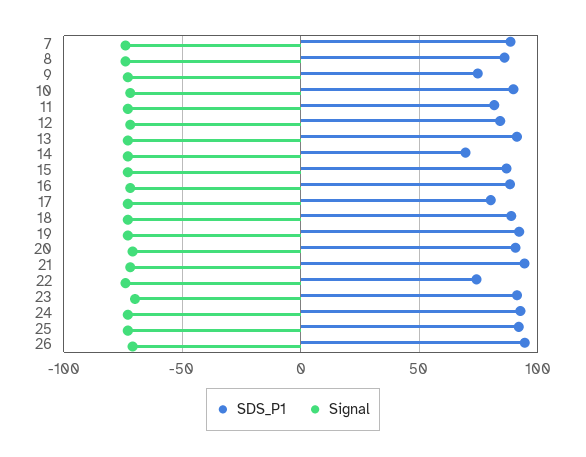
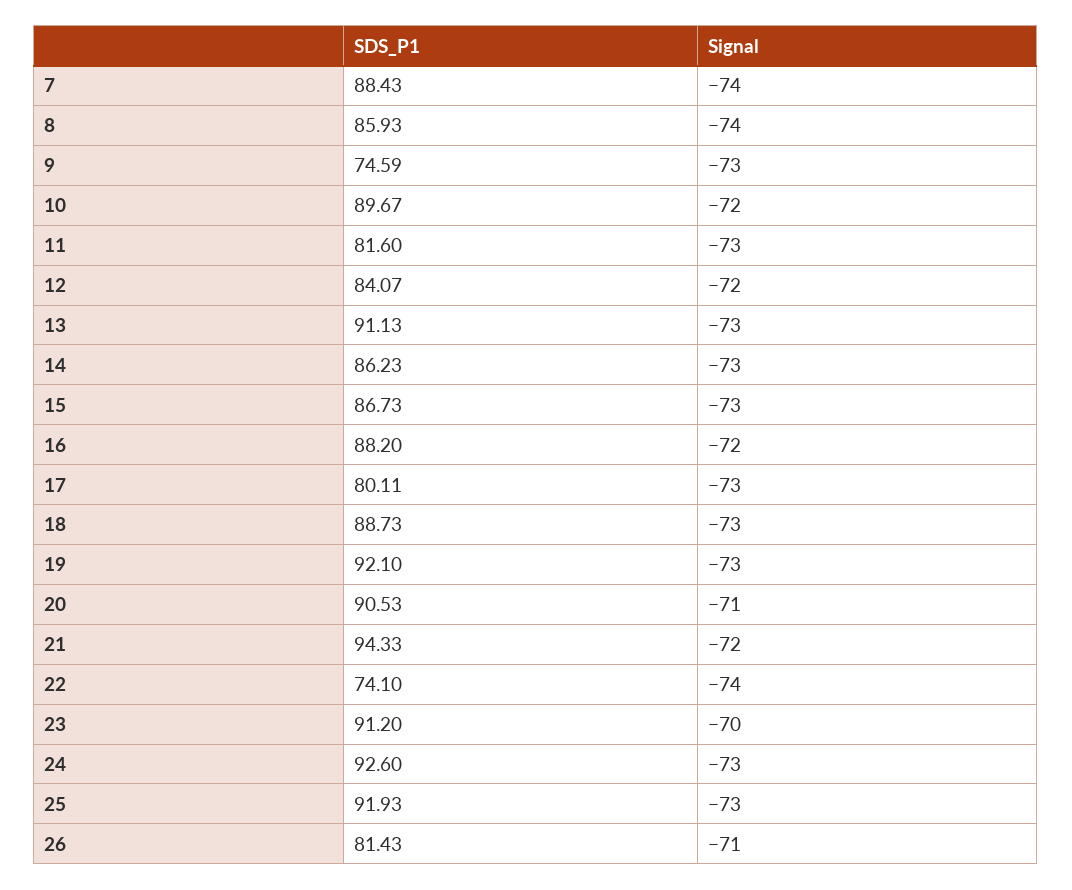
SDS_P1, 14: 70 -> 86.23
SDS_P1, 26: 95 -> 81.43

